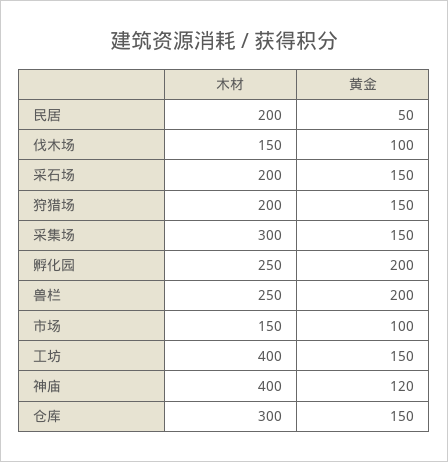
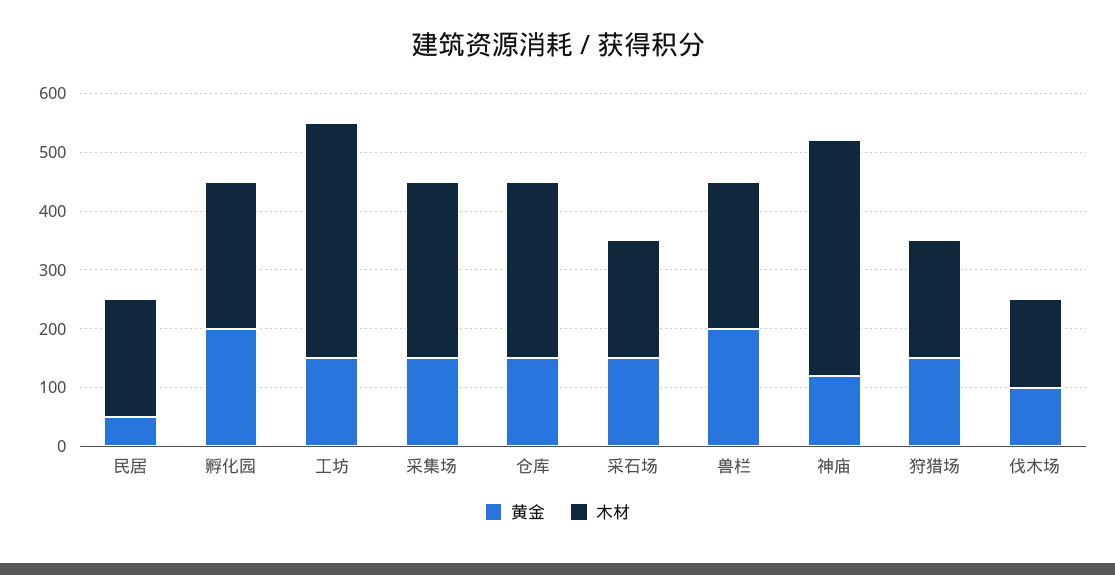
木材, 市场: 150 -> none
黄金, 市场: 100 -> none

